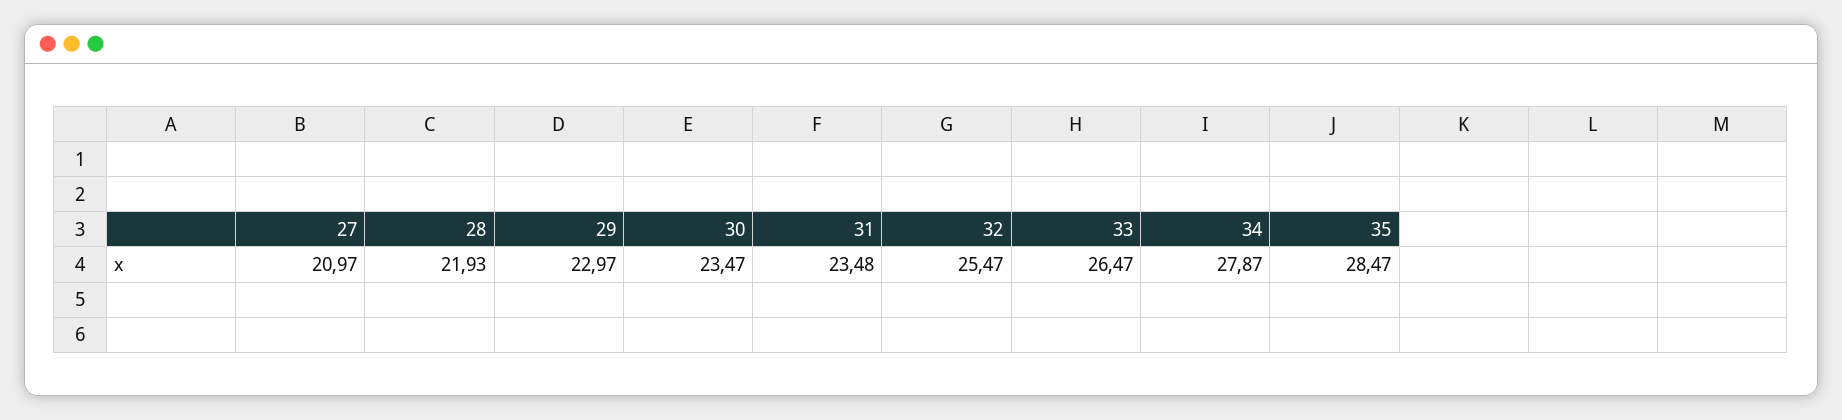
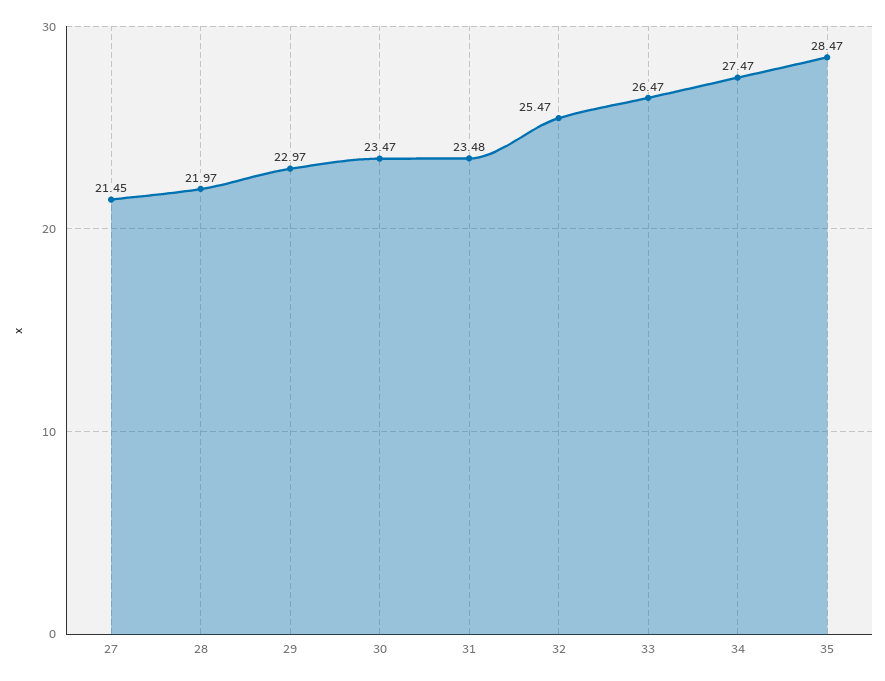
27: 20.97 -> 21.45
28: 21.93 -> 21.97
34: 27.87 -> 27.47

